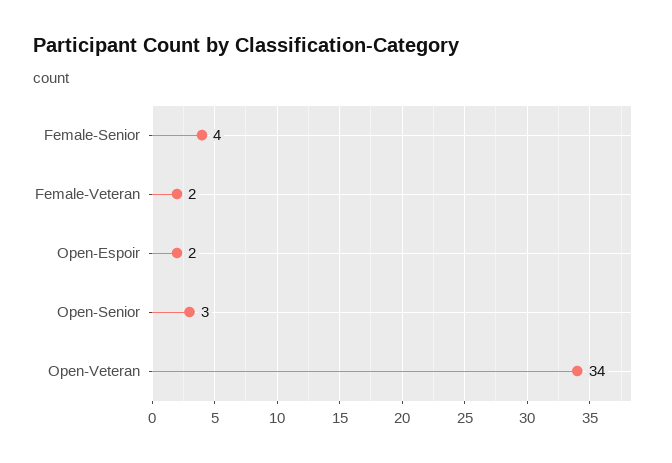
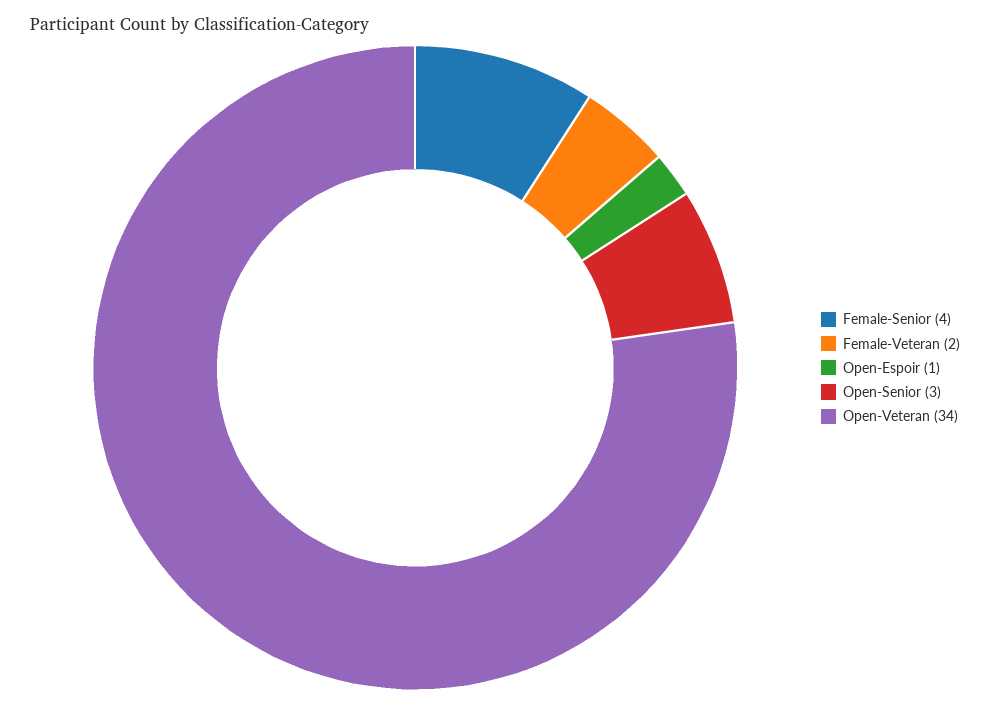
Open-Espoir: 2 -> 1

